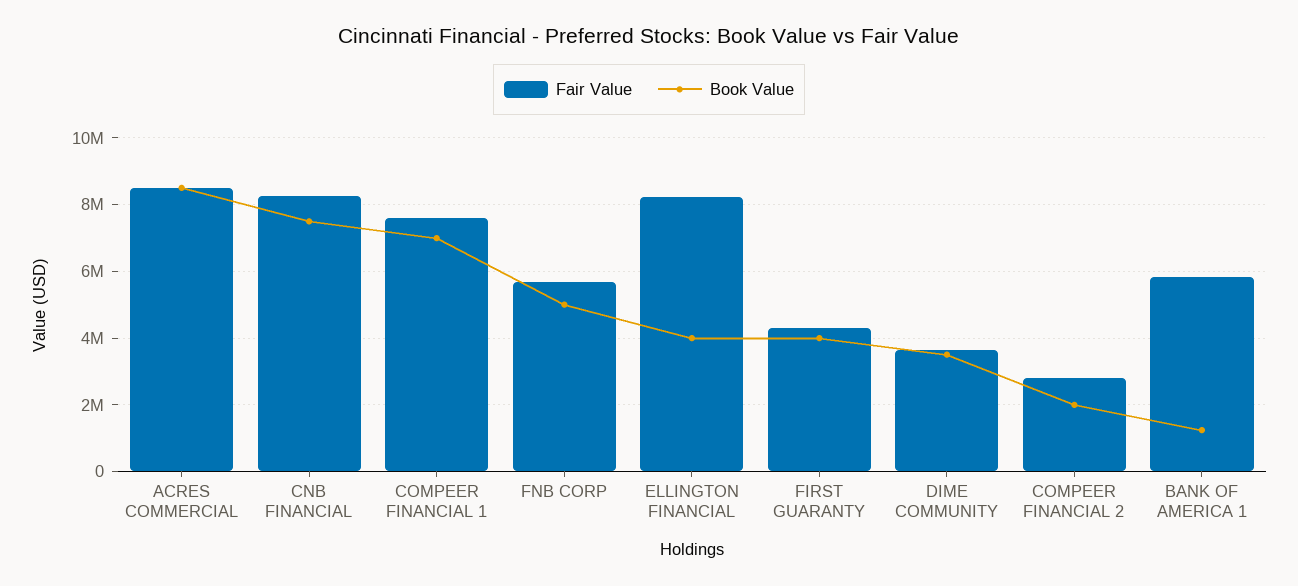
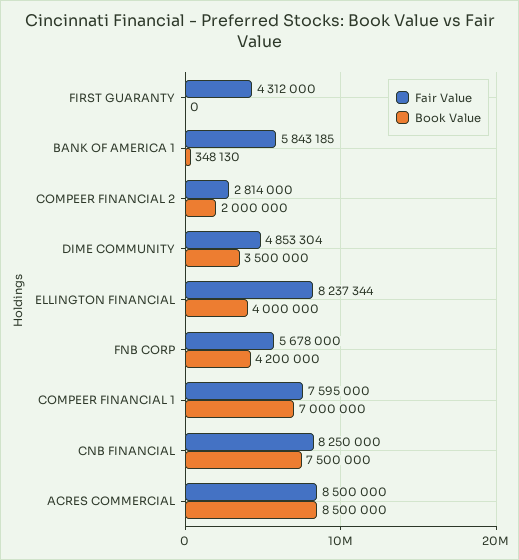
Book Value, FNB CORP: 5000000 -> 4200000
Book Value, FIRST GUARANTY: 4000000 -> 0
Fair Value, DIME COMMUNITY: 3600000 -> 4853304
Book Value, BANK OF AMERICA 1: 1200000 -> 348130

